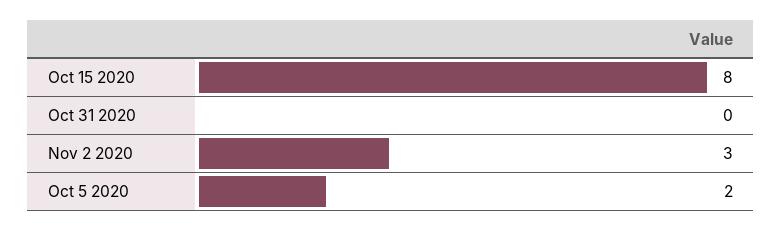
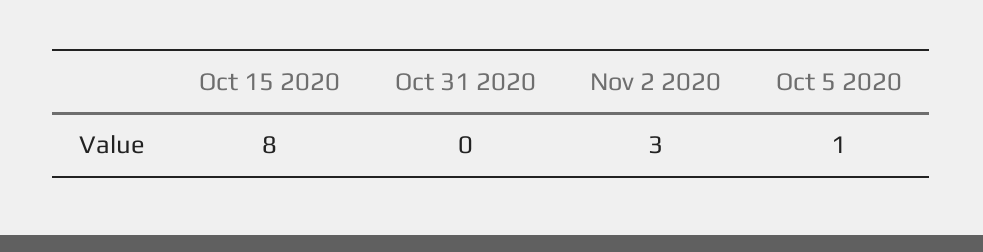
Oct 5 2020: 2 -> 1

